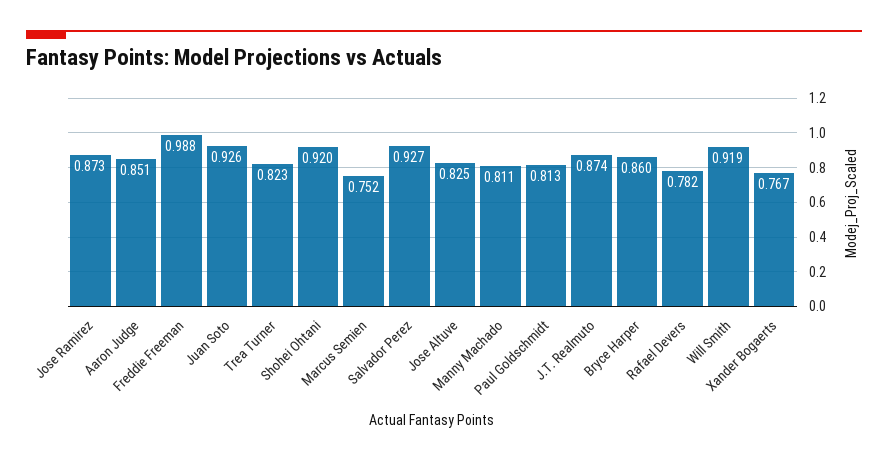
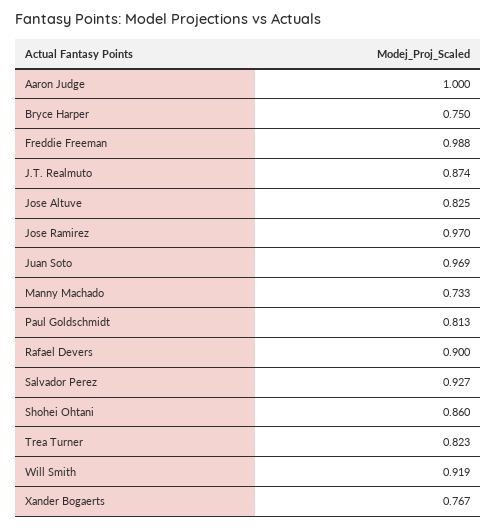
Jose Ramirez: 0.873 -> 0.97
Aaron Judge: 0.851 -> 1
Juan Soto: 0.926 -> 0.969
Shohei Ohtani: 0.92 -> 0.86
Marcus Semien: 0.752 -> none
Manny Machado: 0.811 -> 0.733
Bryce Harper: 0.86 -> 0.75
Rafael Devers: 0.782 -> 0.9

